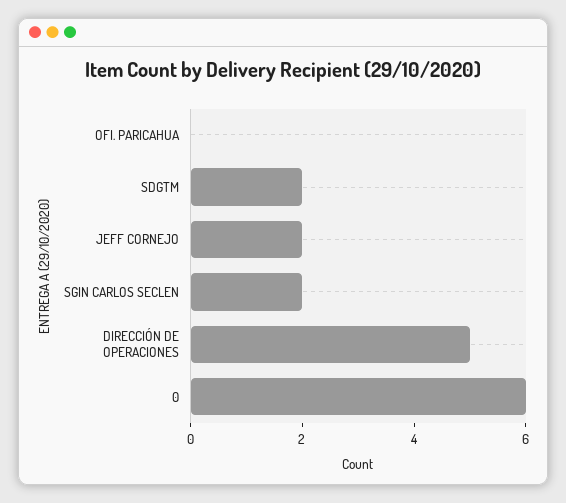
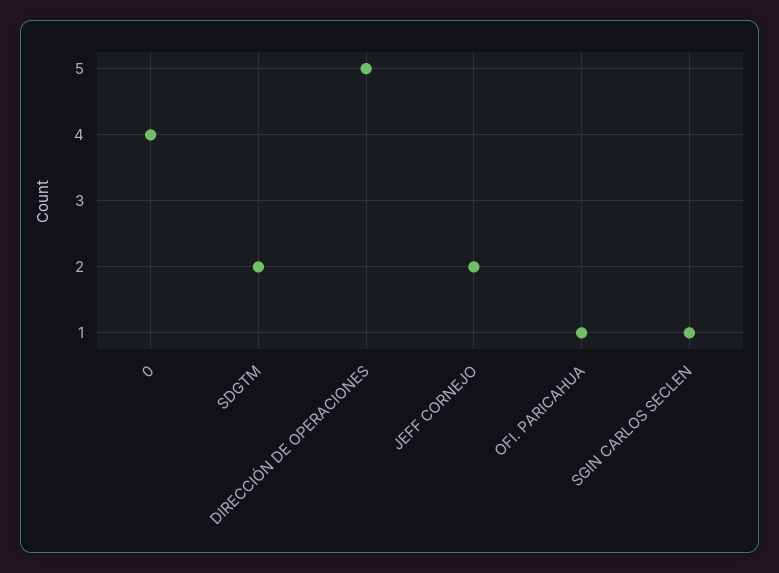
OFI. PARICAHUA: 0 -> 1
SGIN CARLOS SECLEN: 2 -> 1
0: 6 -> 4

